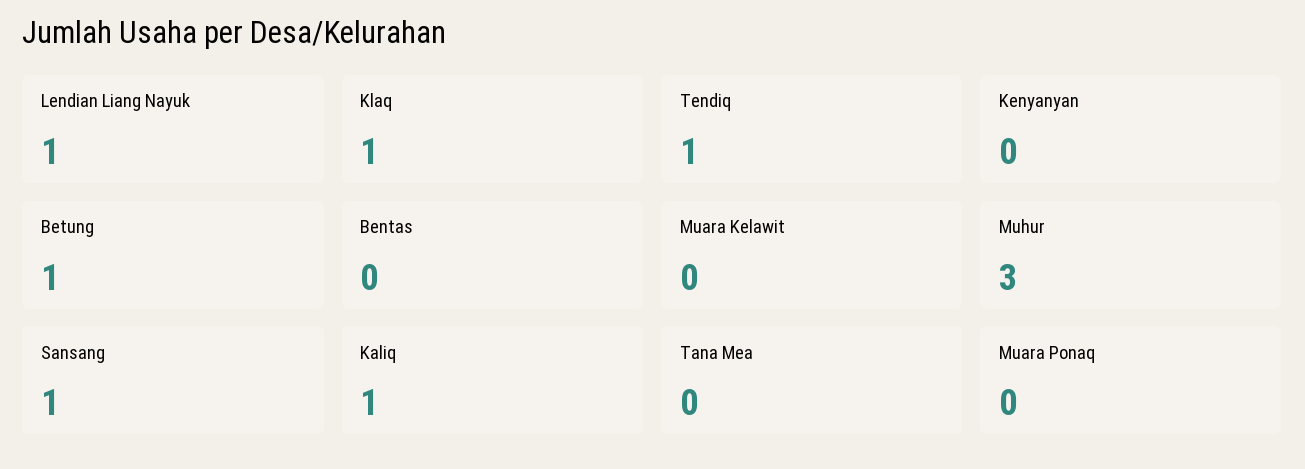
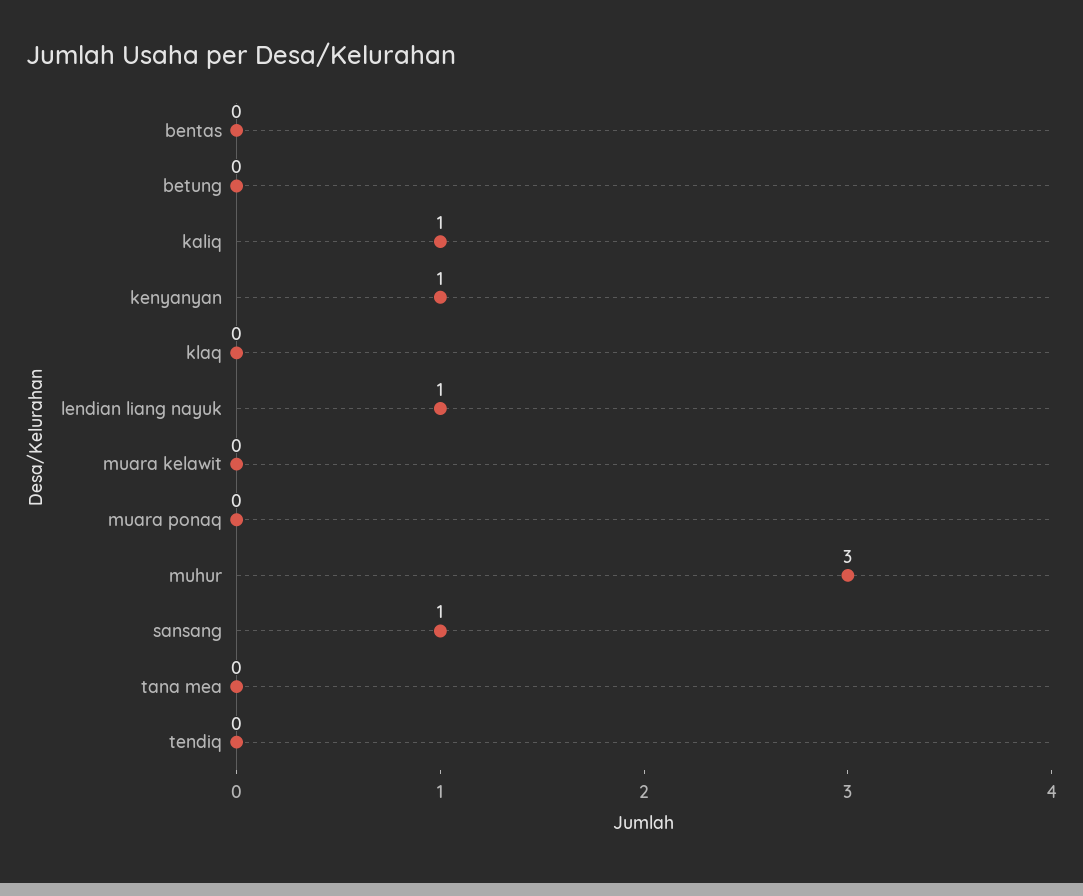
Klaq: 1 -> 0
Tendiq: 1 -> 0
Kenyanyan: 0 -> 1
Betung: 1 -> 0

